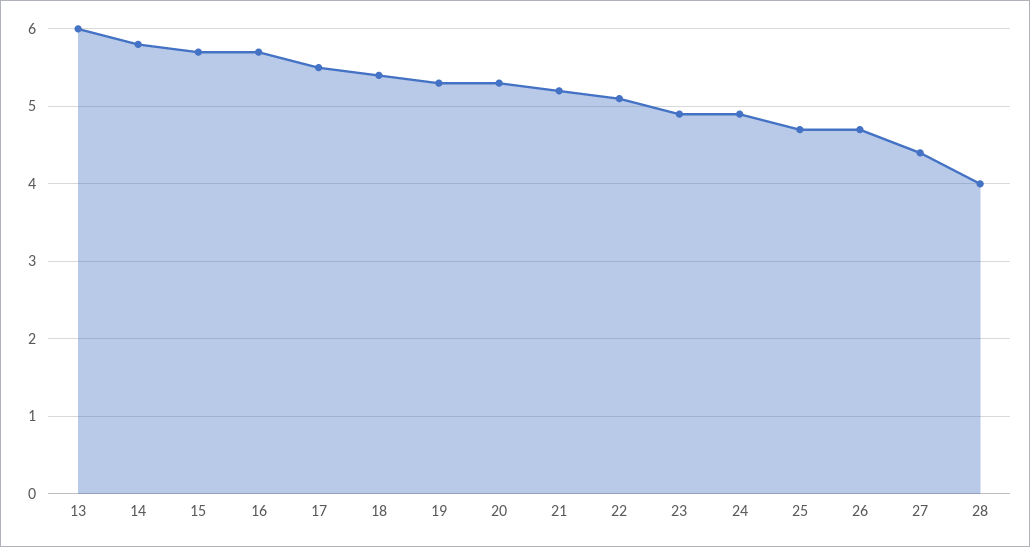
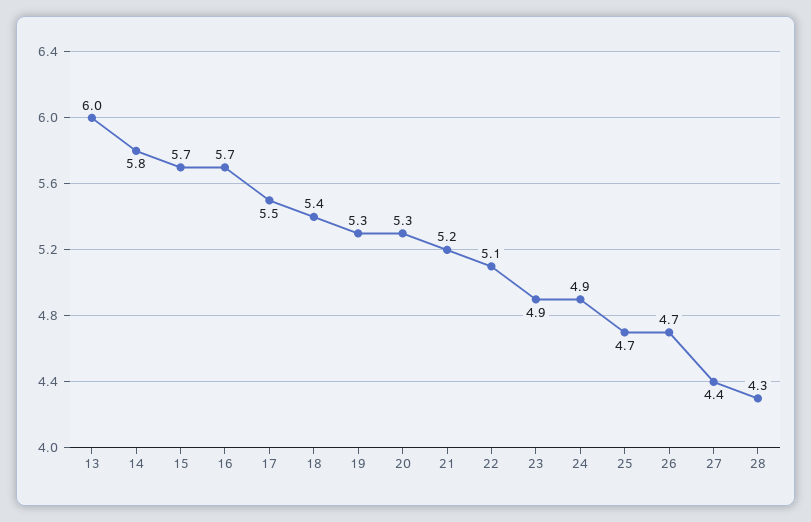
28: 4 -> 4.3

